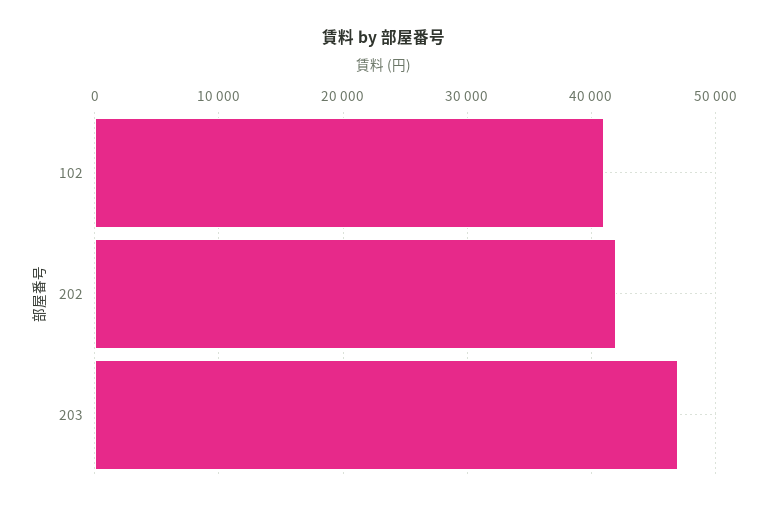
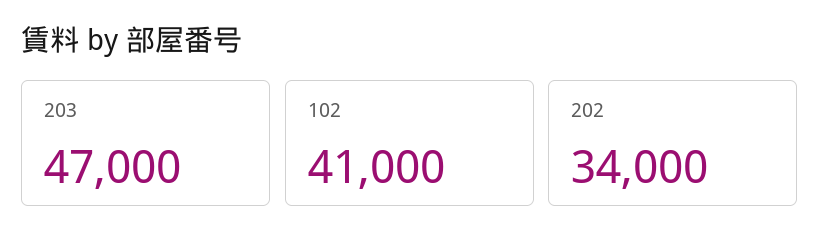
202: 42000 -> 34000

